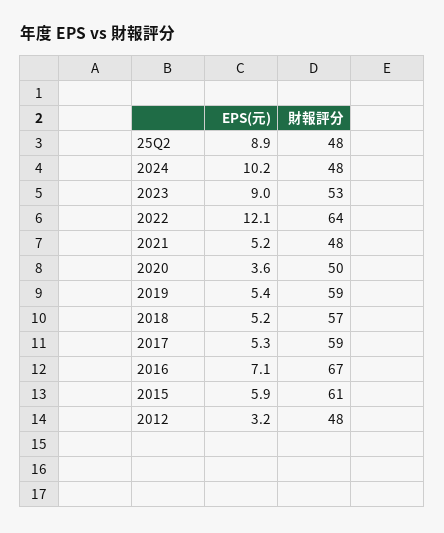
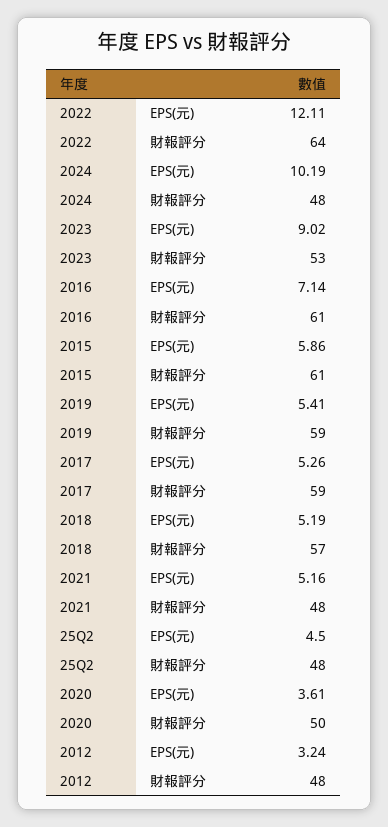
EPS(元), 25Q2: 8.9 -> 4.5
財報評分, 2016: 67 -> 61

